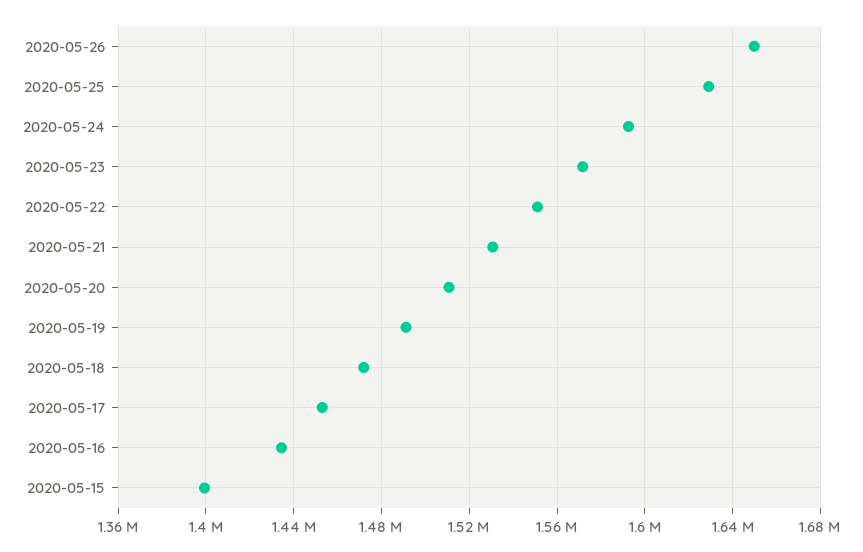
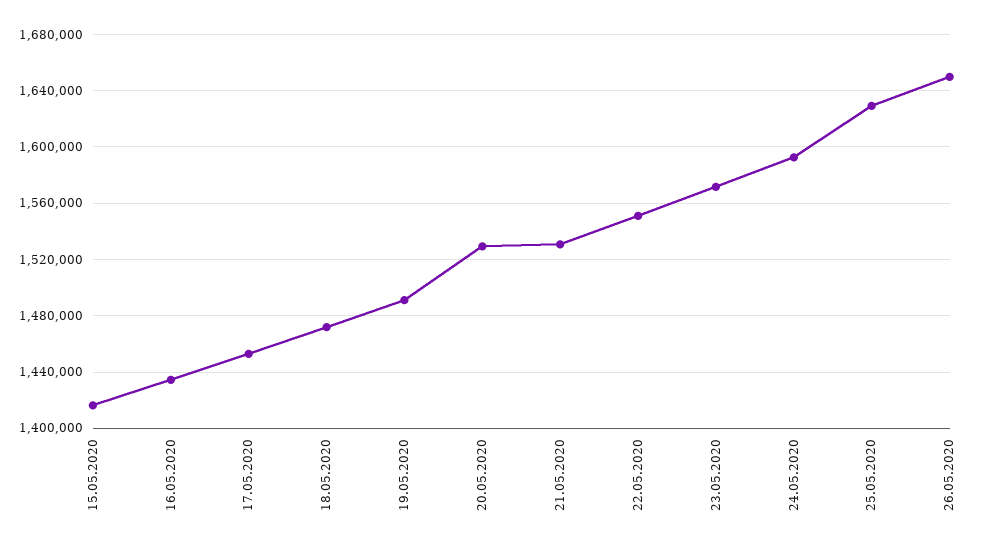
2020-05-20: 1510000 -> 1530000
2020-05-15: 1400000 -> 1415000

